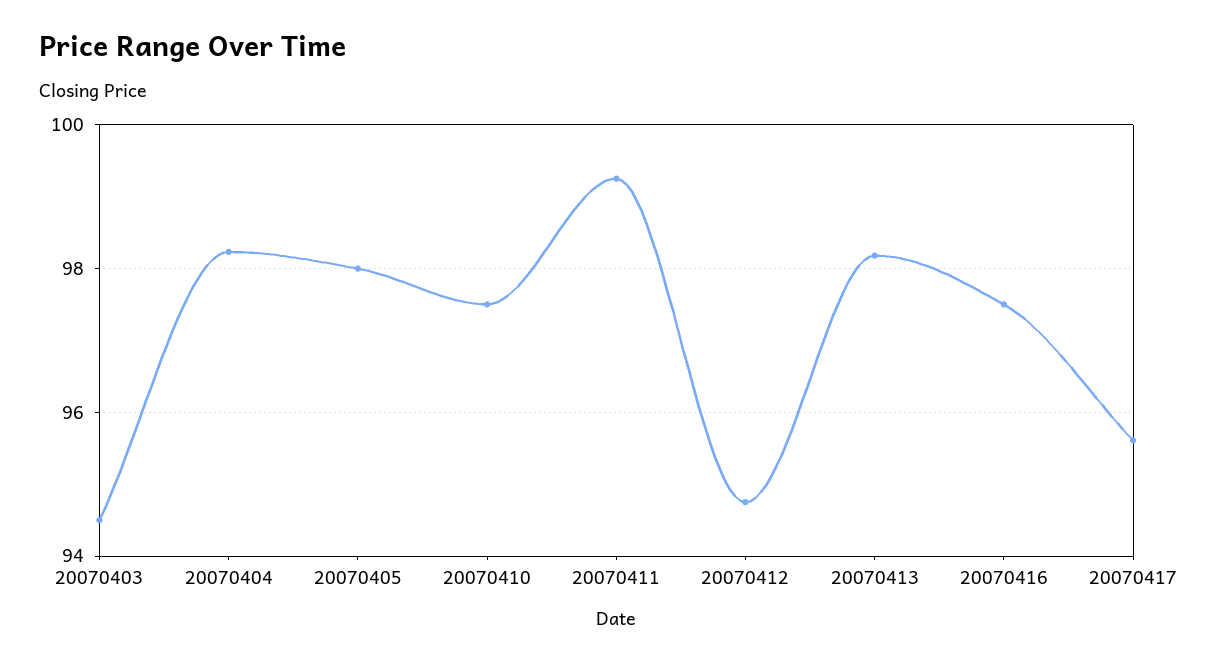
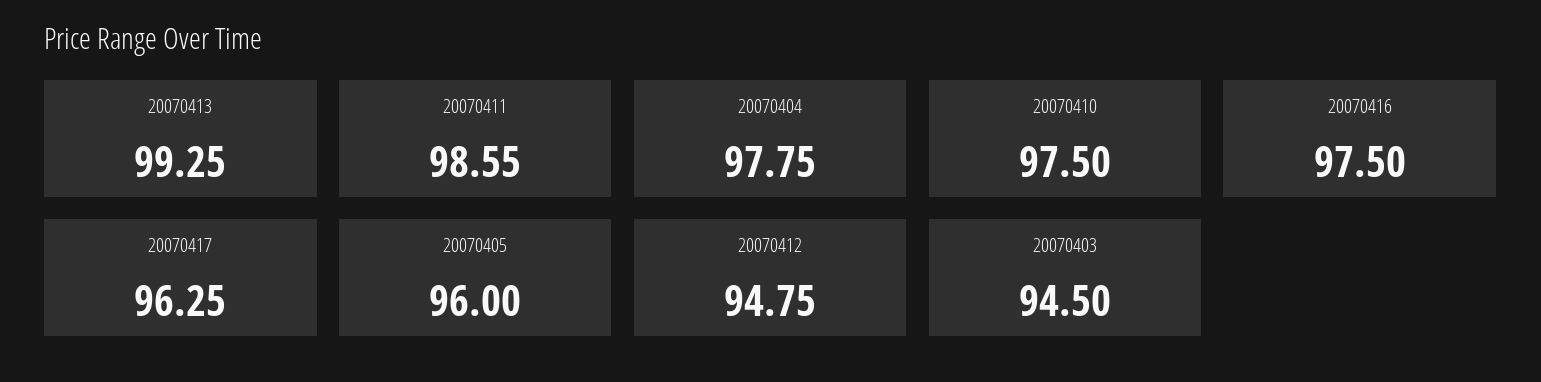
20070404: 98.2 -> 97.75
20070405: 98 -> 96
20070411: 99.2 -> 98.55
20070413: 98.2 -> 99.25
20070417: 95.6 -> 96.25

